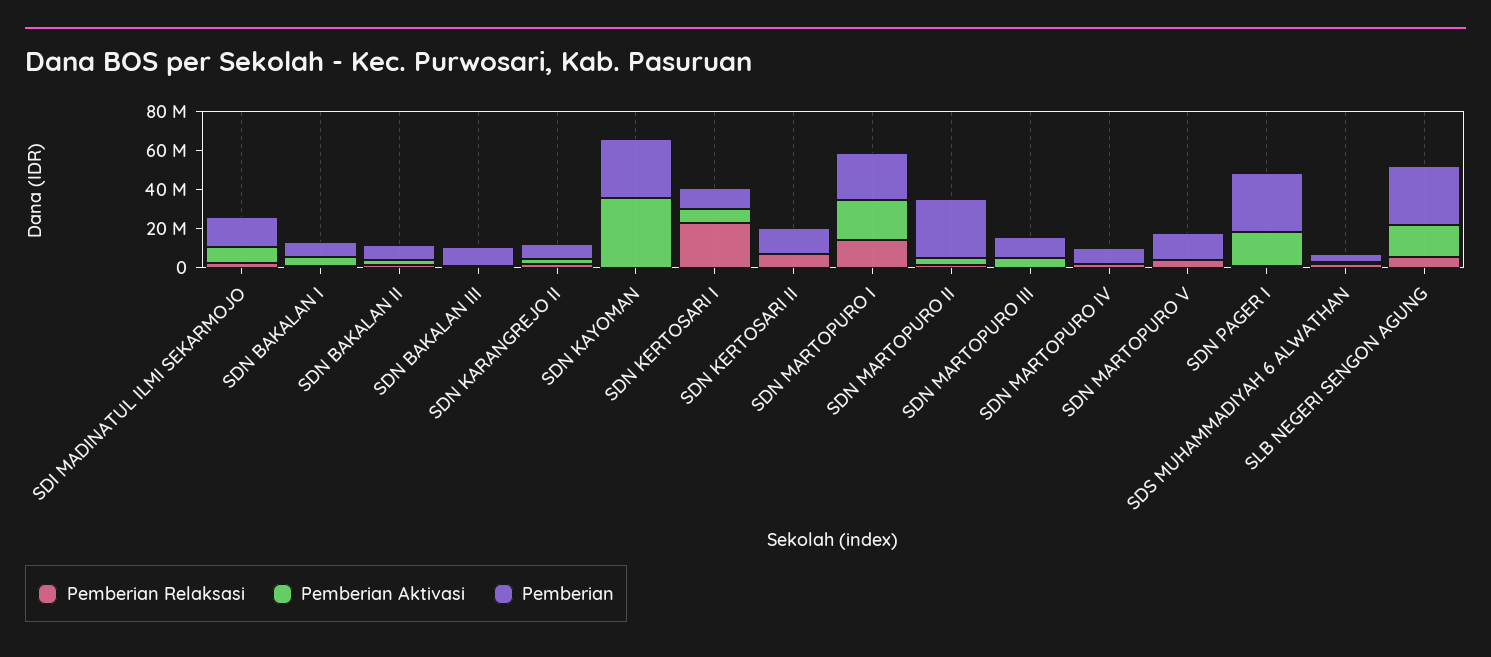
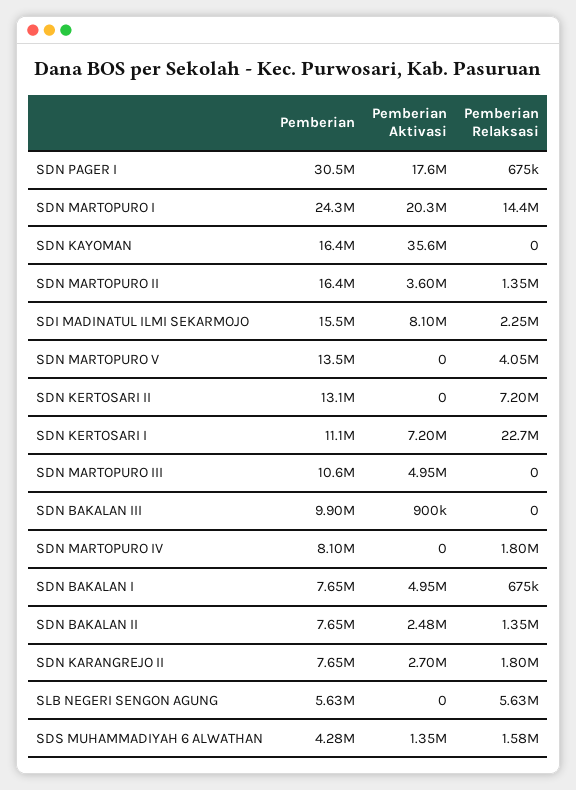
Pemberian, SDN KAYOMAN: 30000000 -> 16400000
Pemberian, SDN MARTOPURO II: 30000000 -> 16400000
Pemberian Aktivasi, SLB NEGERI SENGON AGUNG: 15000000 -> 0
Pemberian, SLB NEGERI SENGON AGUNG: 30000000 -> 5630000

